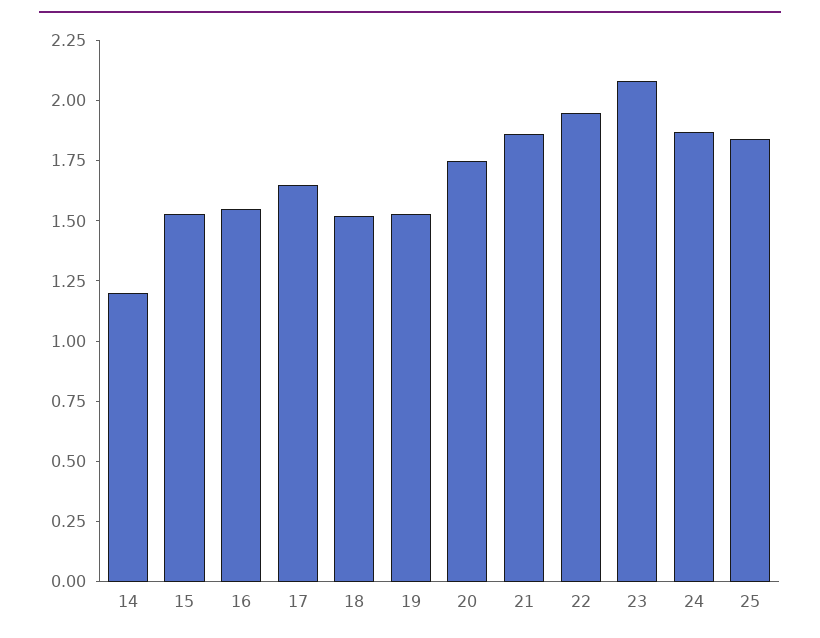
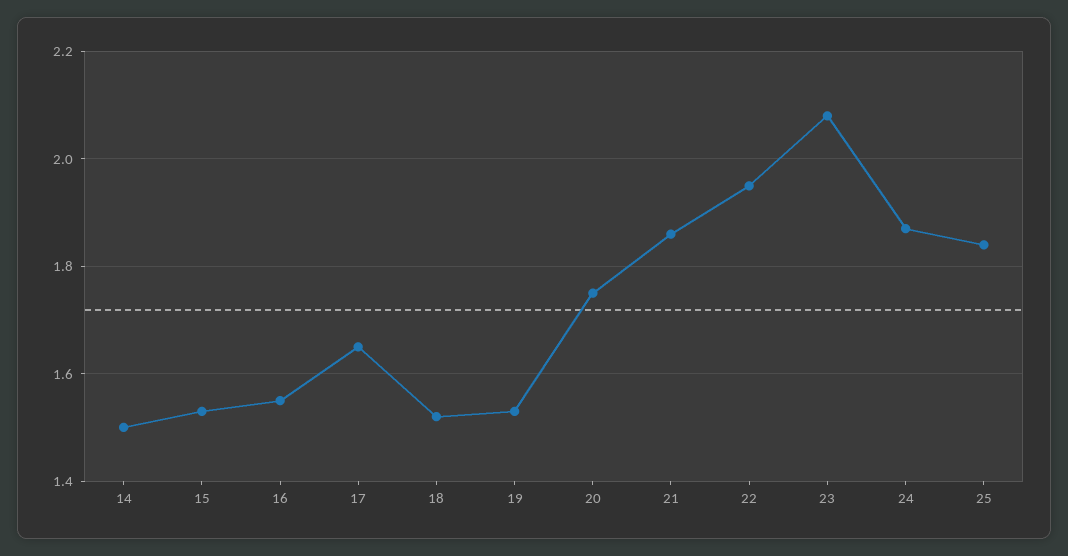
14: 1.2 -> 1.5

